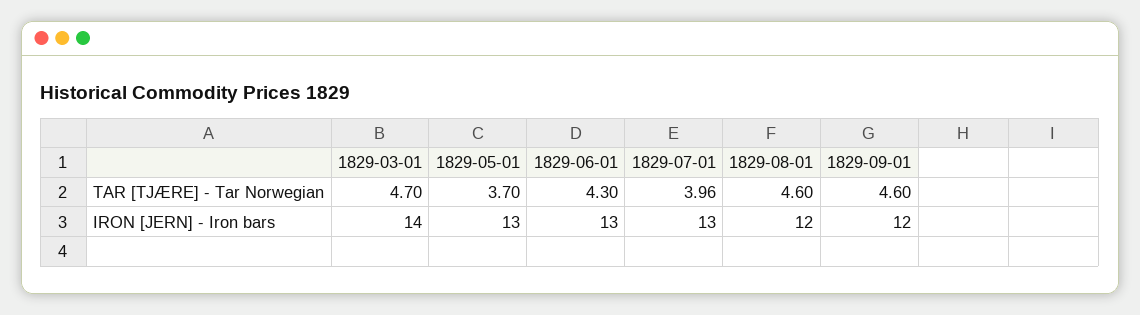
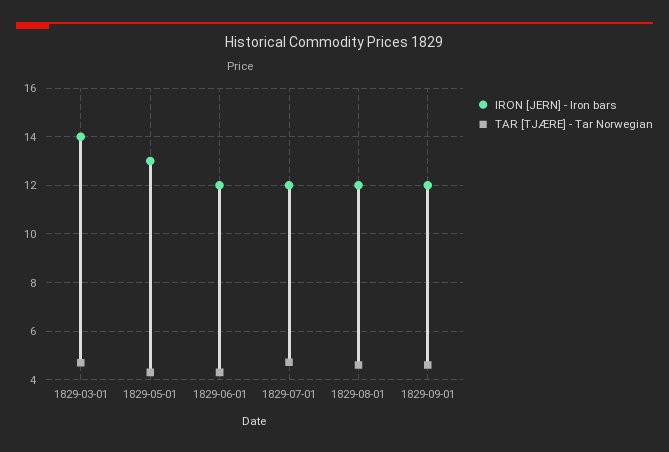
TAR [TJÆRE] - Tar Norwegian, 1829-05-01: 3.7 -> 4.25
TAR [TJÆRE] - Tar Norwegian, 1829-07-01: 3.96 -> 4.75
IRON [JERN] - Iron bars, 1829-06-01: 13 -> 12
IRON [JERN] - Iron bars, 1829-07-01: 13 -> 12

